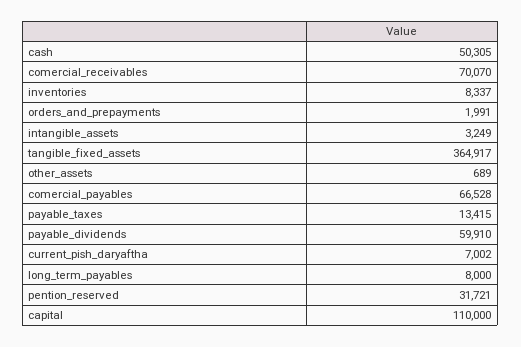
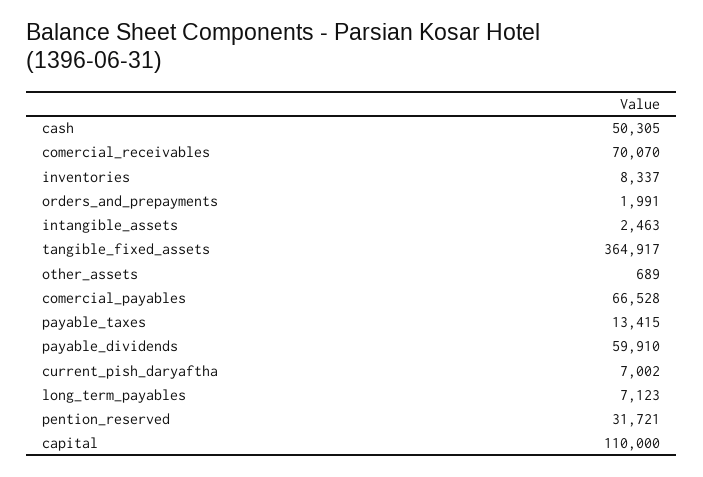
intangible_assets: 3249 -> 2463
long_term_payables: 8000 -> 7123

